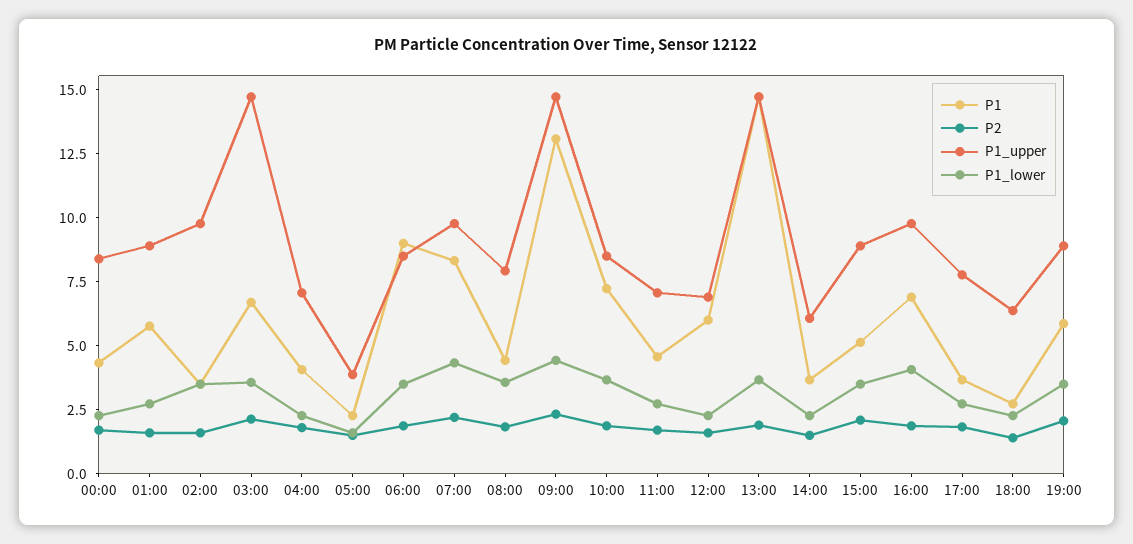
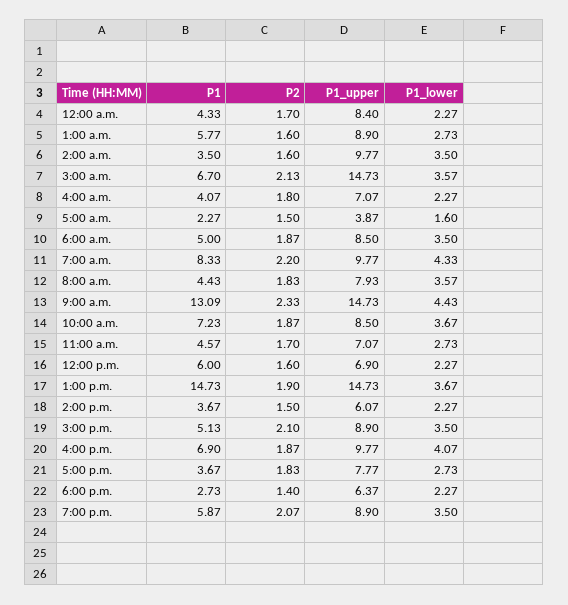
P1, 06:00: 9 -> 5

